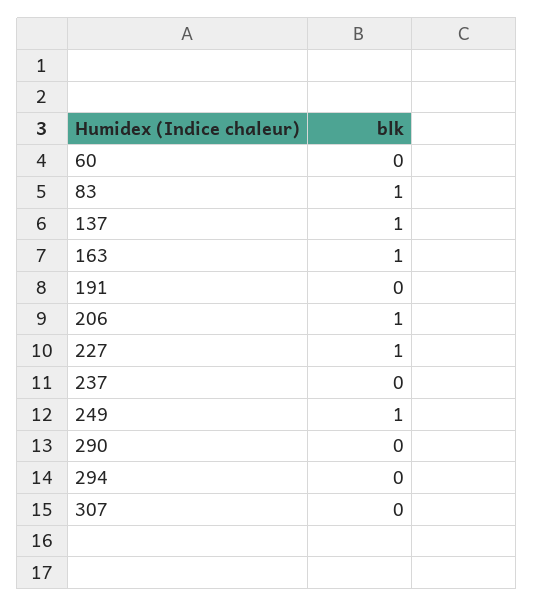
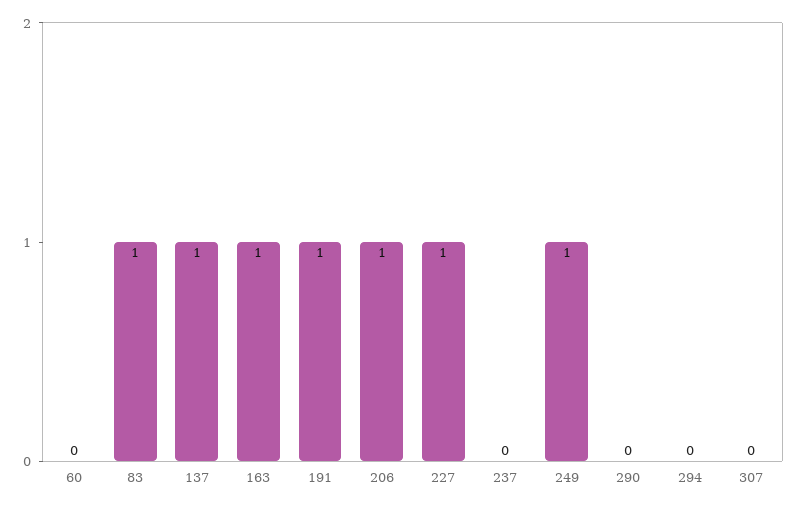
191: 0 -> 1

